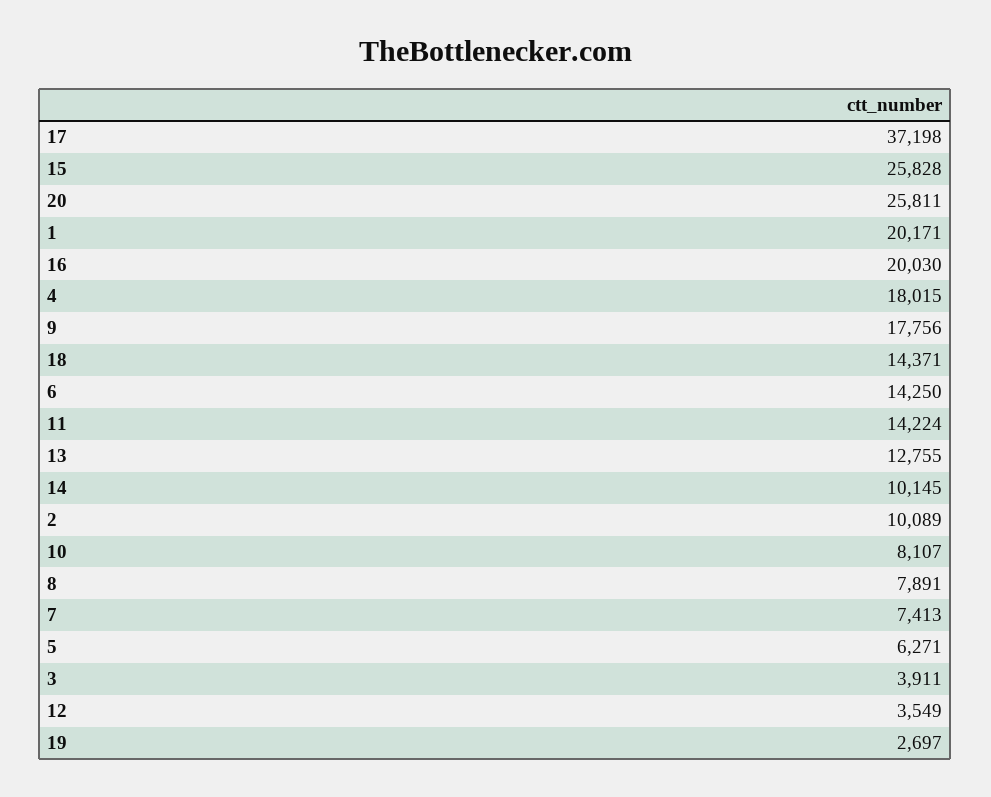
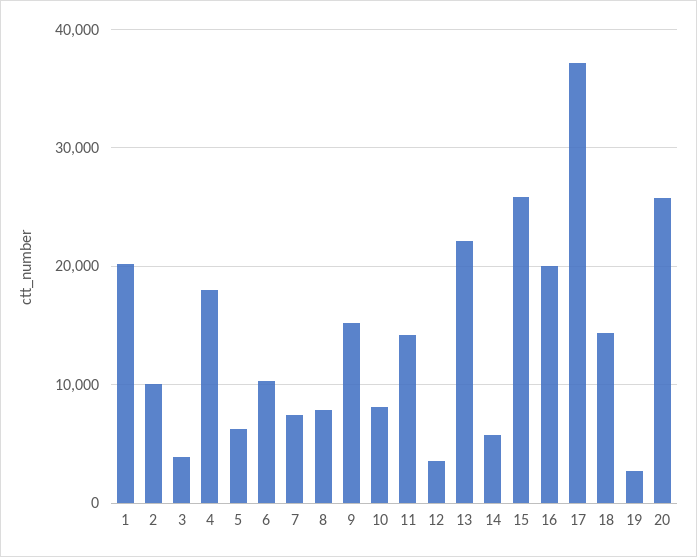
9: 17756 -> 15000
6: 14250 -> 10000
13: 12755 -> 22000
14: 10145 -> 6000

